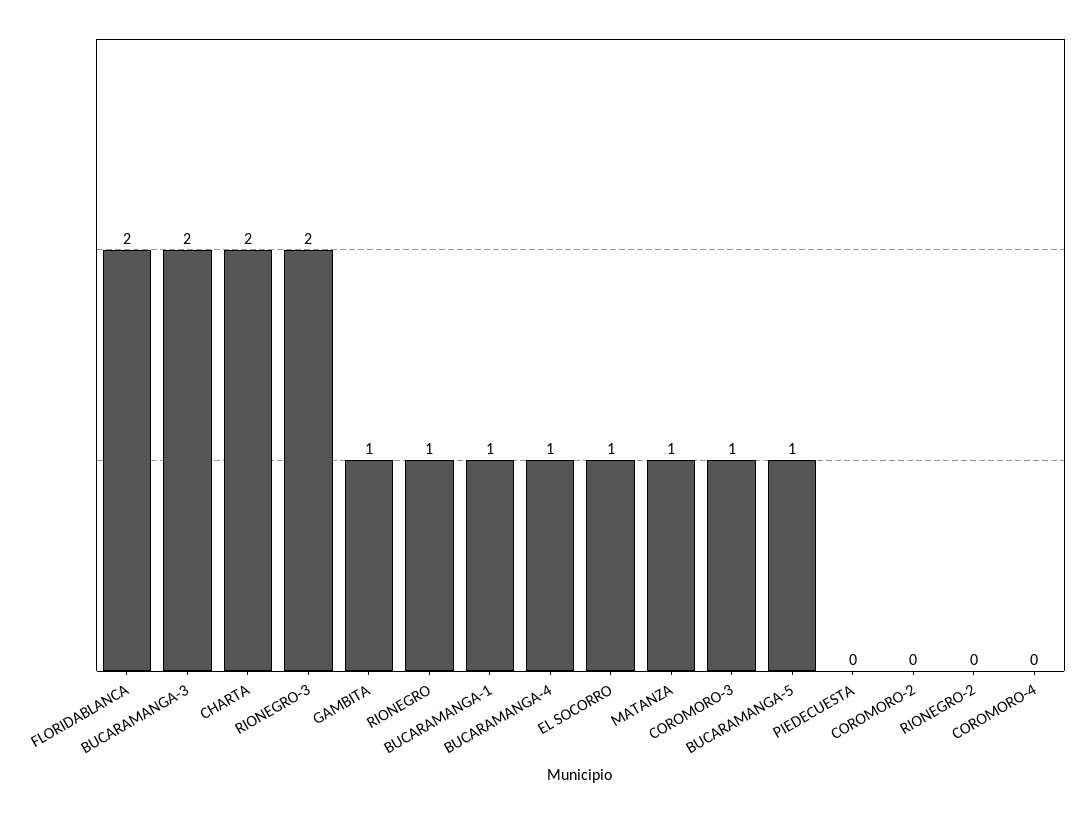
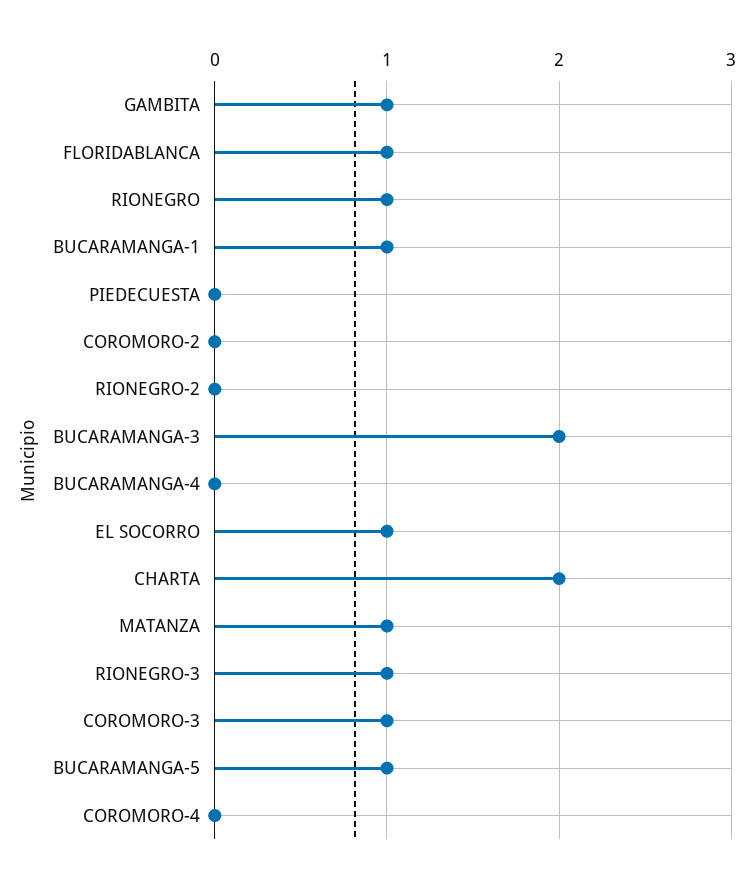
FLORIDABLANCA: 2 -> 1
RIONEGRO-3: 2 -> 1
BUCARAMANGA-4: 1 -> 0

